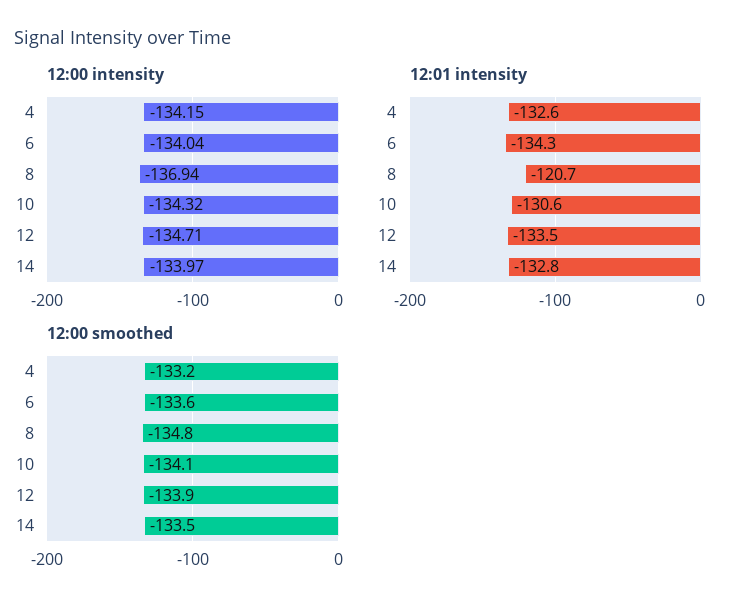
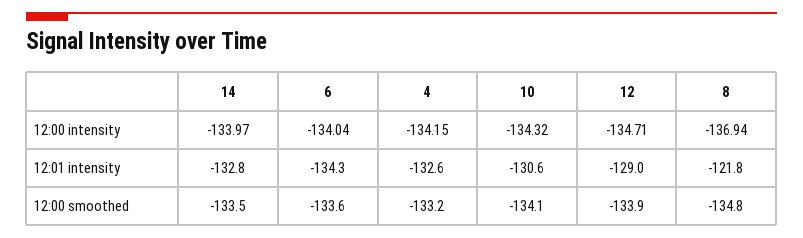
12:01 intensity, 8: -120.7 -> -121.8
12:01 intensity, 12: -133.5 -> -129

